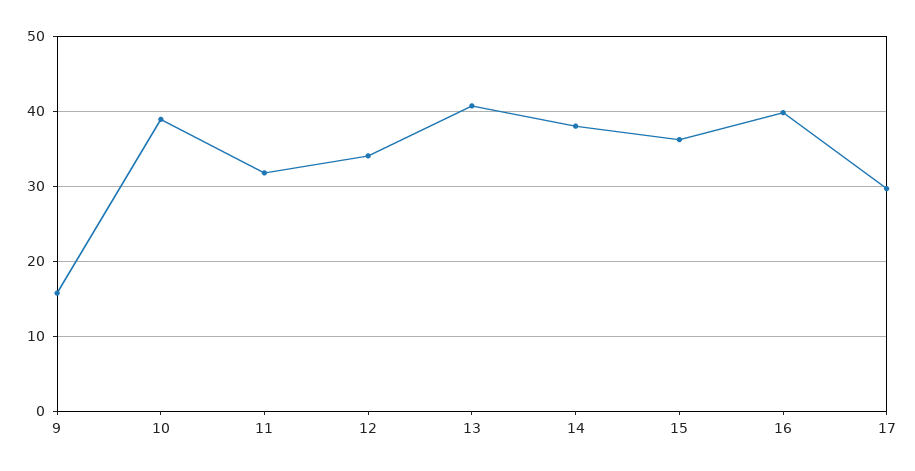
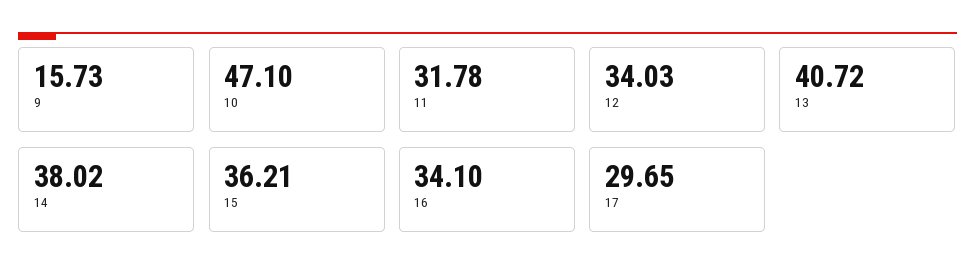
10: 39 -> 47.1
16: 40 -> 34.1

